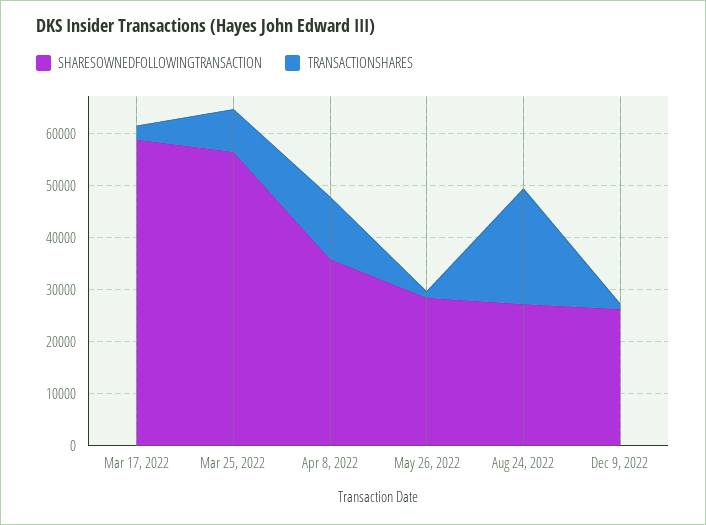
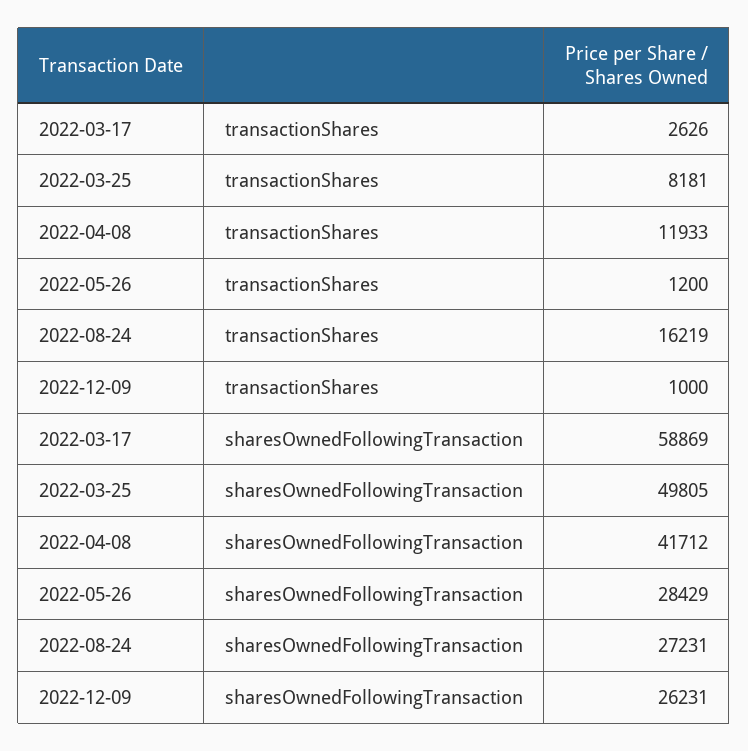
SHARESOWNEDFOLLOWINGTRANSACTION, Mar 25, 2022: 56000 -> 49805
SHARESOWNEDFOLLOWINGTRANSACTION, Apr 8, 2022: 36000 -> 41712
TRANSACTIONSHARES, Aug 24, 2022: 22000 -> 16219

